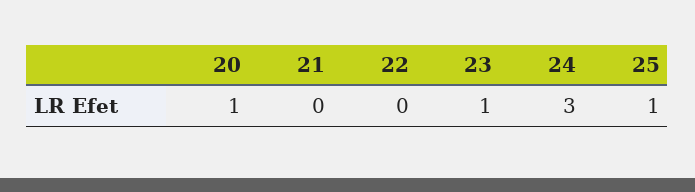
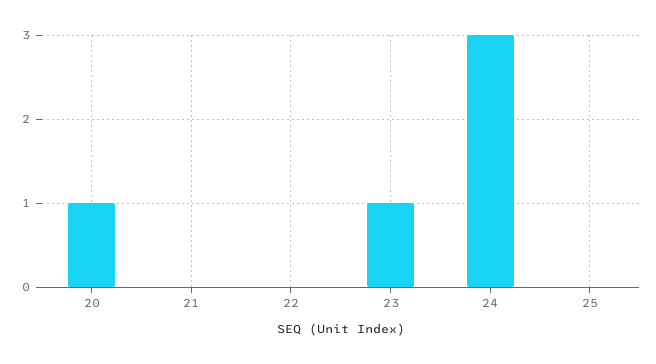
25: 1 -> 0

